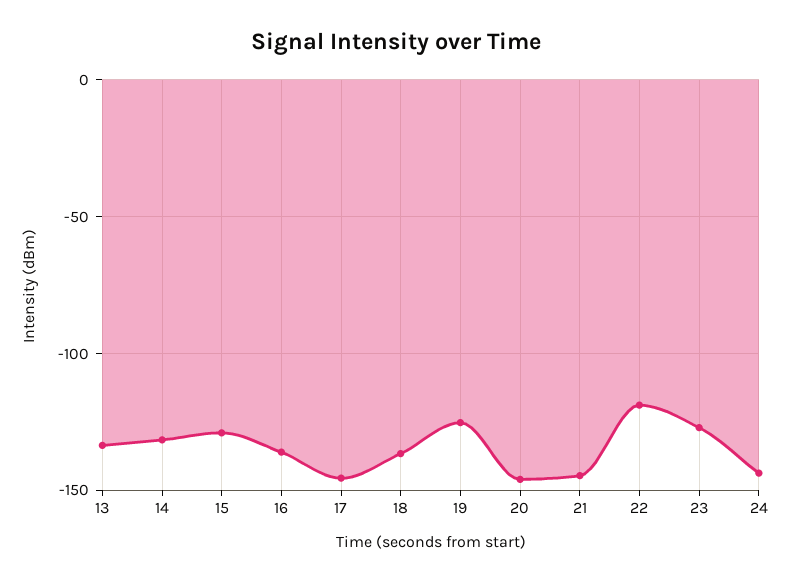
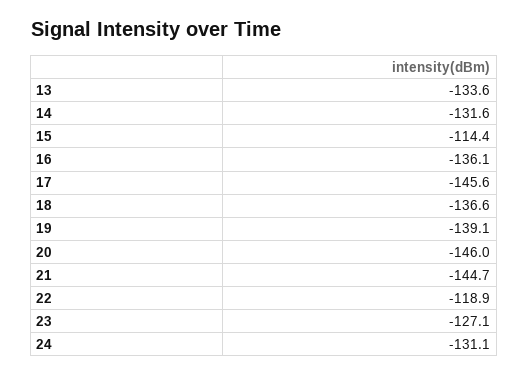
15: -130 -> -114.4
19: -125 -> -139.1
24: -145 -> -131.1

